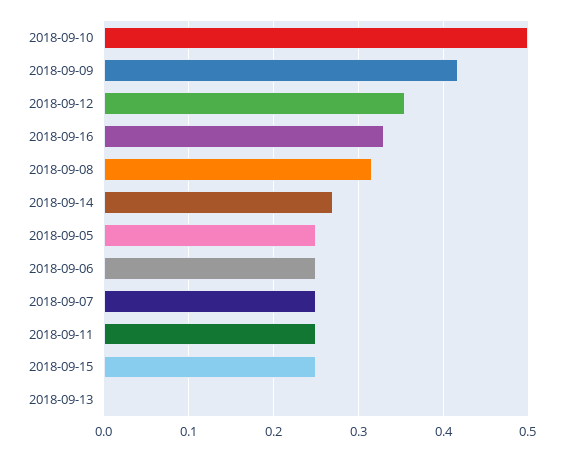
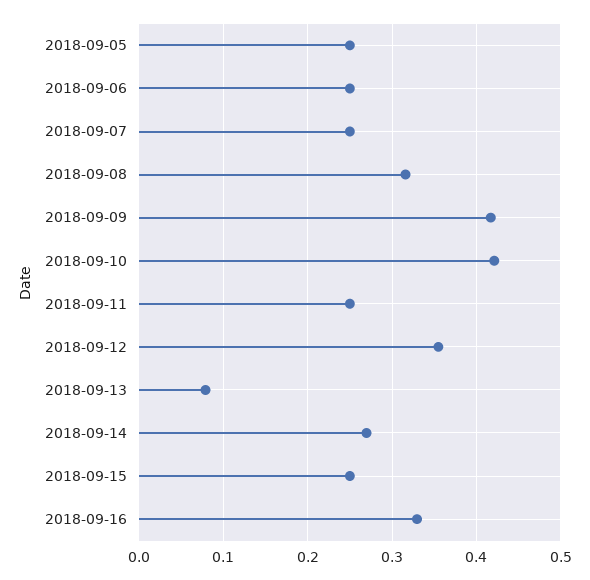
2018-09-10: 0.5 -> 0.42
2018-09-13: 0 -> 0.08

